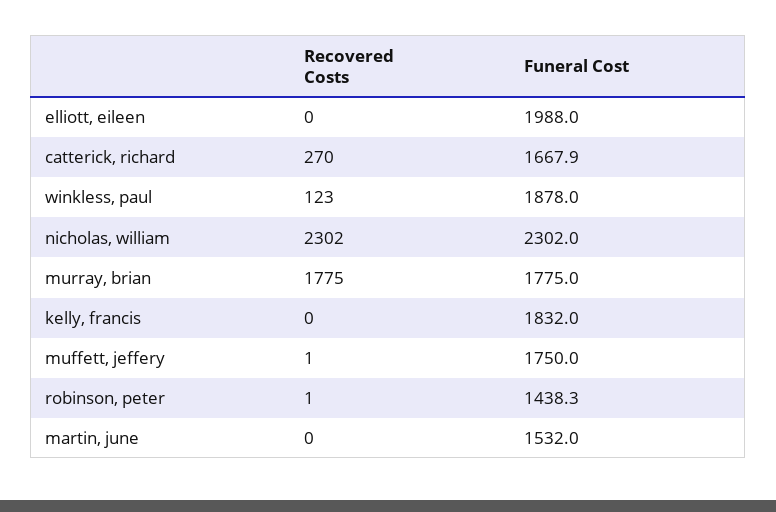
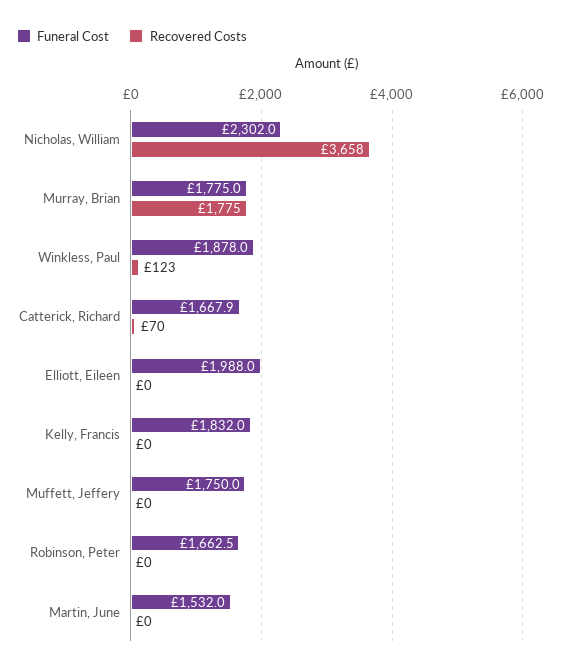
Recovered Costs, catterick, richard: 270 -> 70
Recovered Costs, nicholas, william: 2302 -> 3658
Recovered Costs, muffett, jeffery: 1 -> 0
Recovered Costs, robinson, peter: 1 -> 0
Funeral Cost, robinson, peter: 1438.3 -> 1662.5

